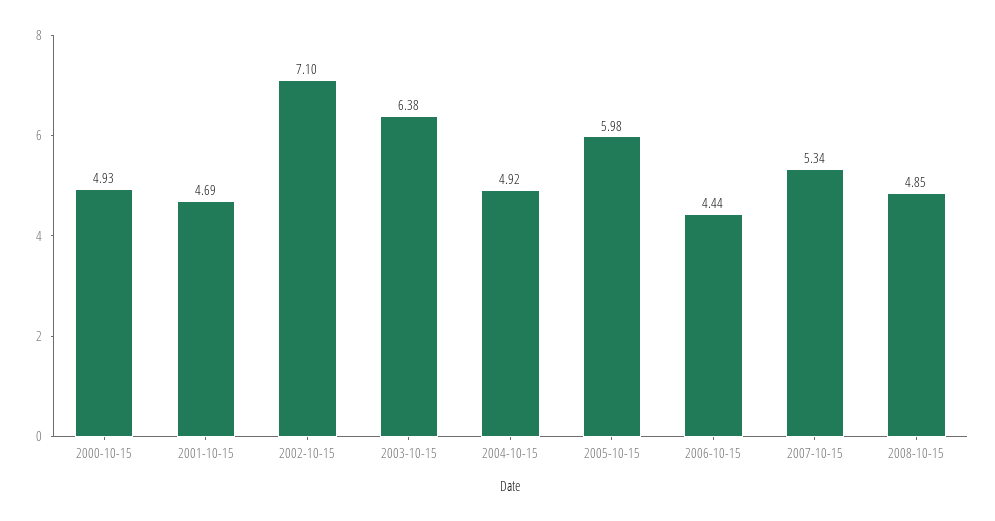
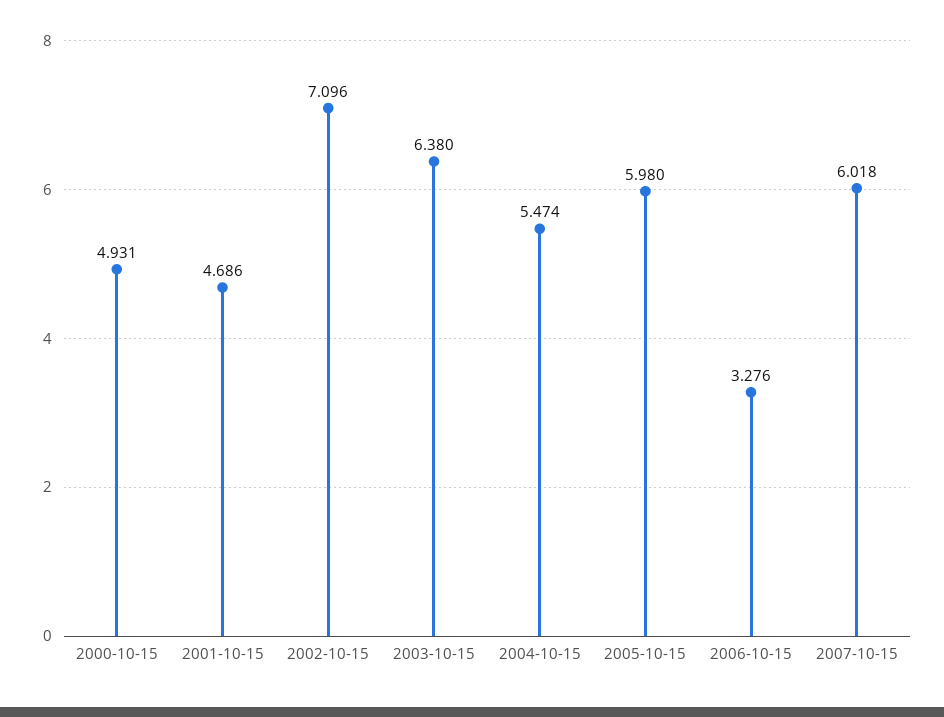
2004-10-15: 4.92 -> 5.474
2006-10-15: 4.44 -> 3.276
2007-10-15: 5.34 -> 6.018
2008-10-15: 4.85 -> none

